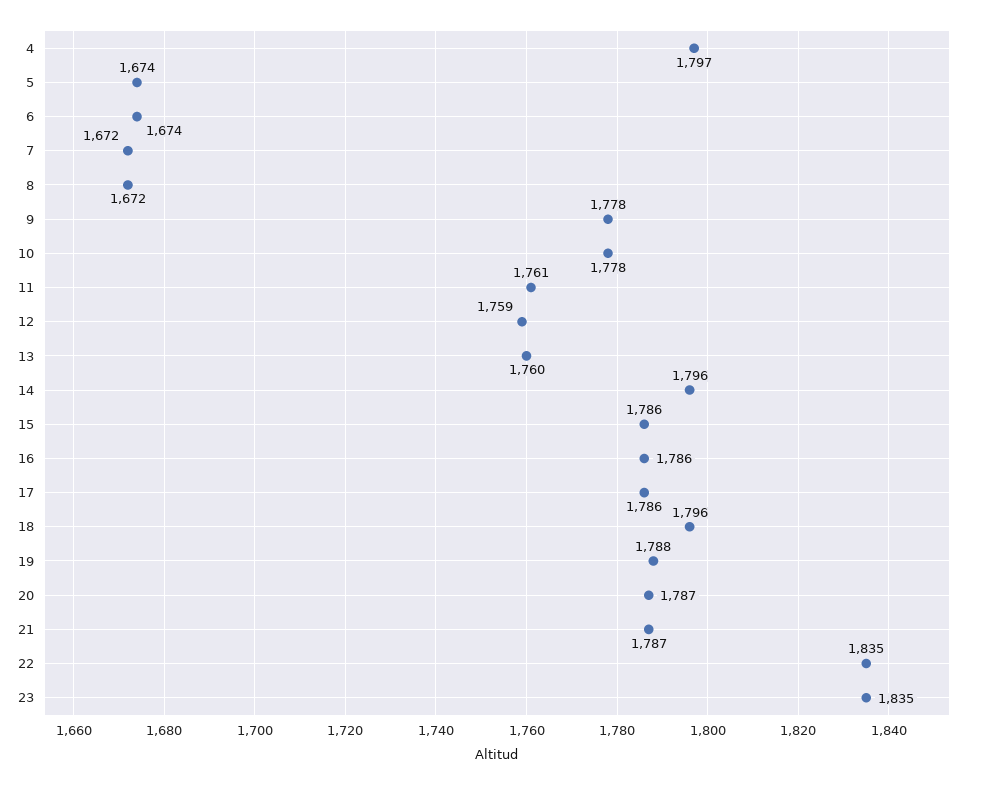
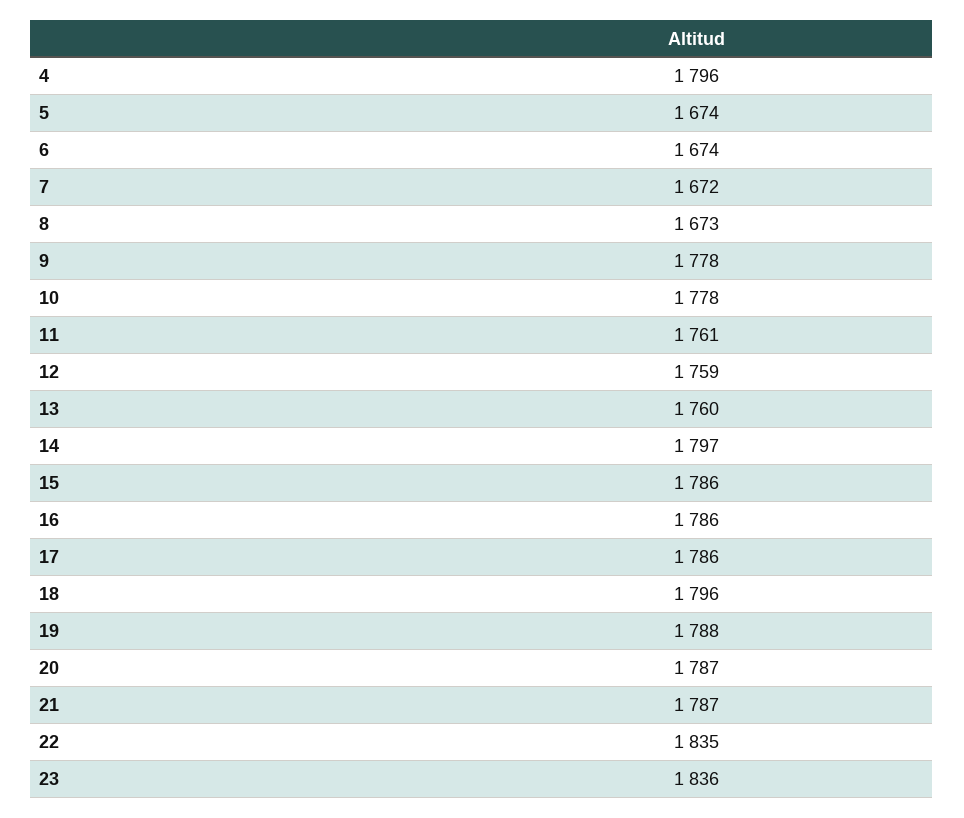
4: 1797 -> 1796
8: 1672 -> 1673
14: 1796 -> 1797
23: 1835 -> 1836

